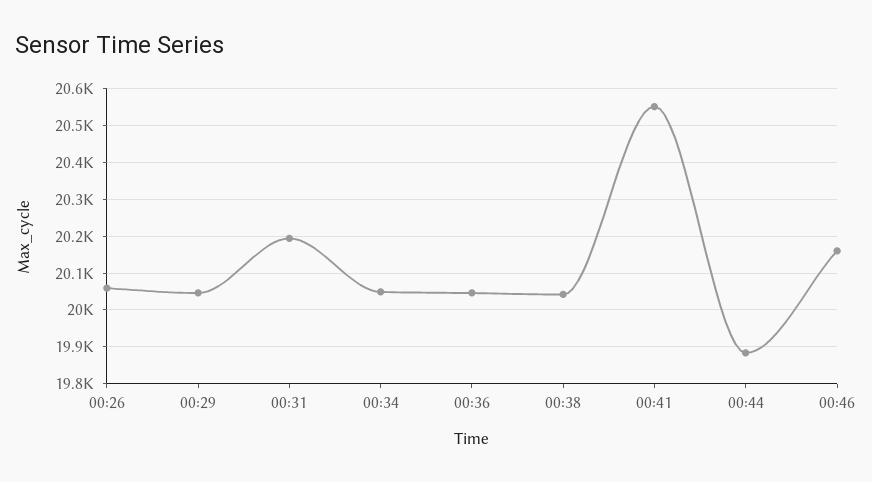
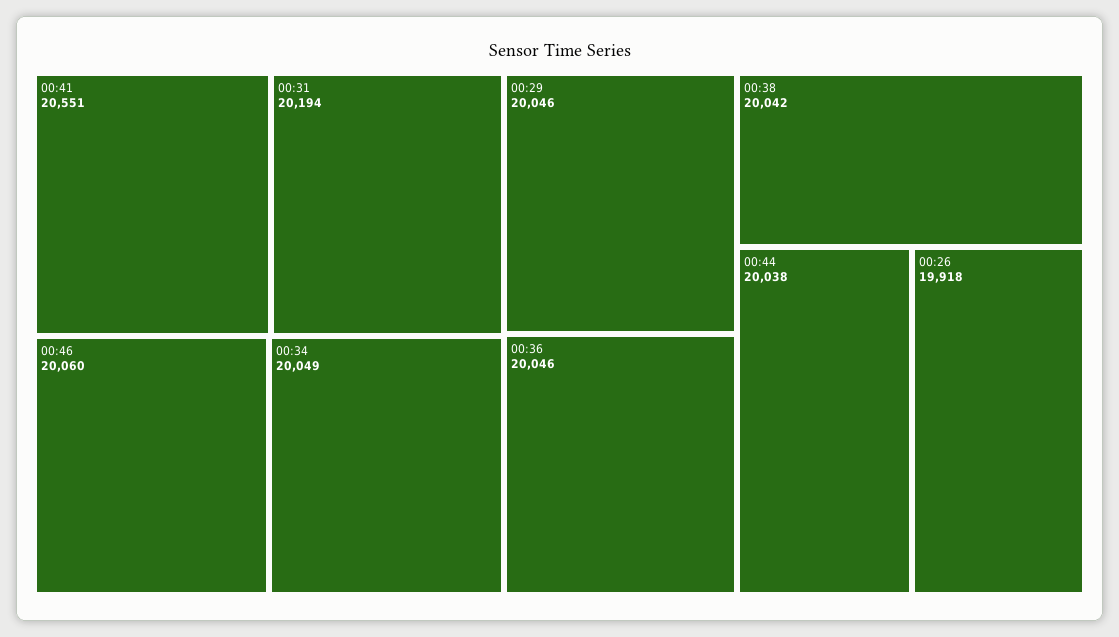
00:26: 20060 -> 19918
00:44: 19880 -> 20038
00:46: 20160 -> 20060

